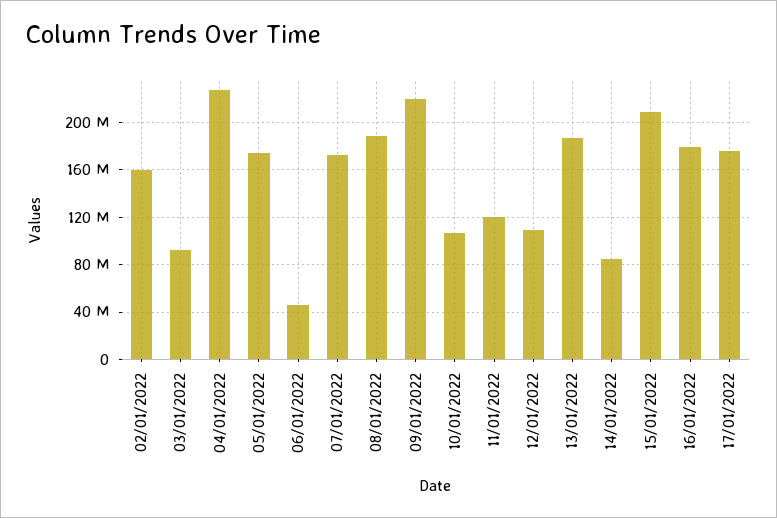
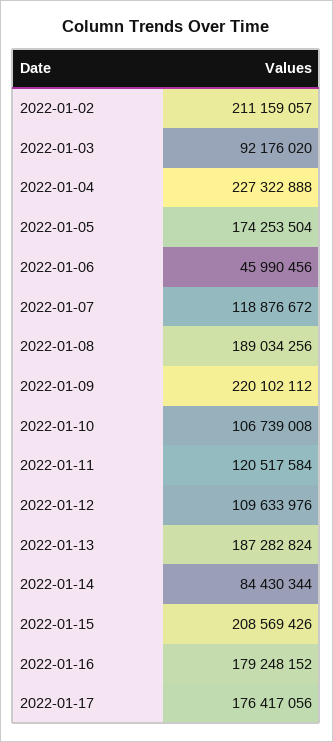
02/01/2022: 160000000 -> 211159057
07/01/2022: 170000000 -> 118876672

